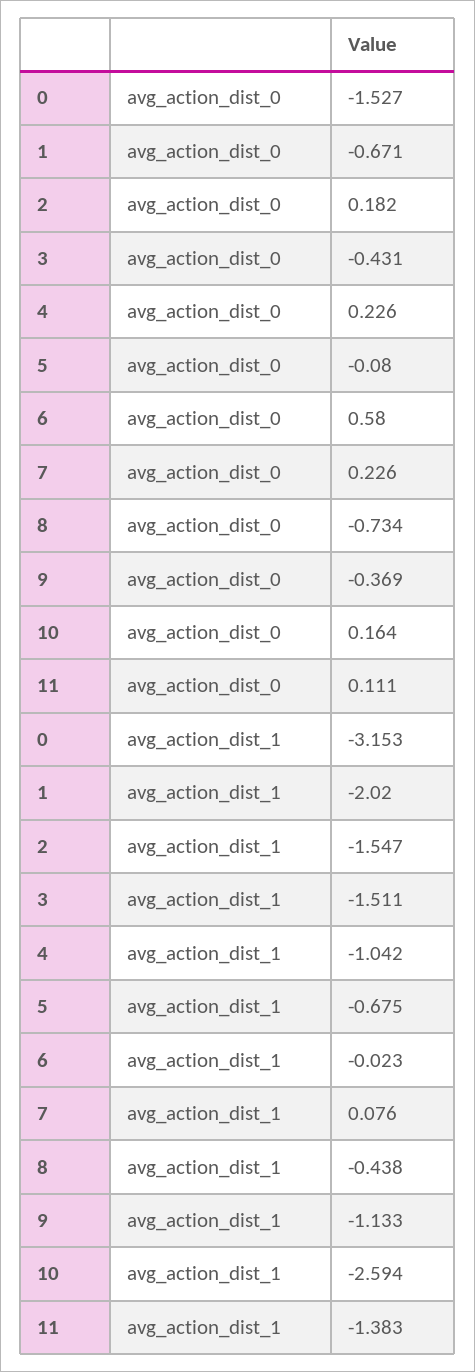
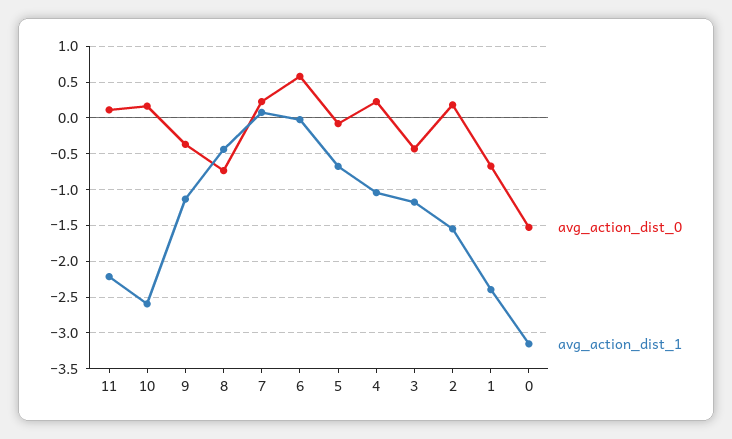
avg_action_dist_1, 1: -2.02 -> -2.4
avg_action_dist_1, 3: -1.511 -> -1.2
avg_action_dist_1, 11: -1.383 -> -2.2

